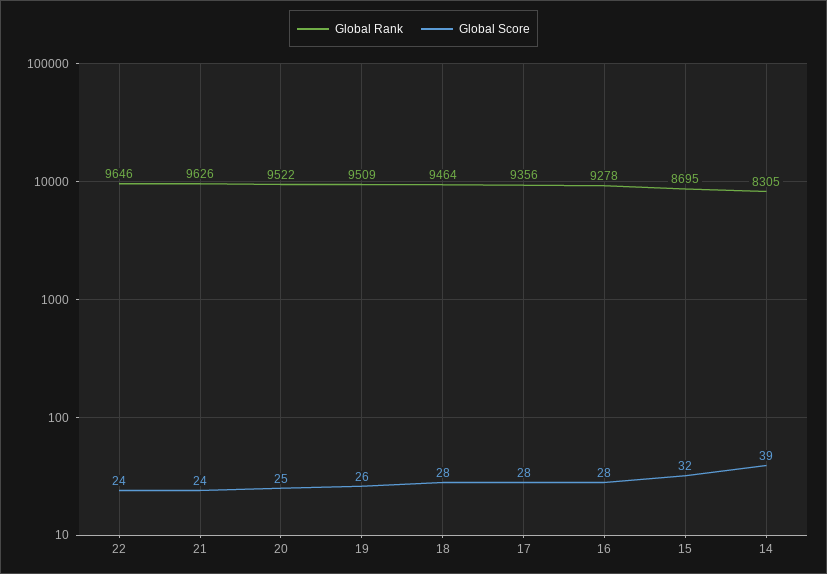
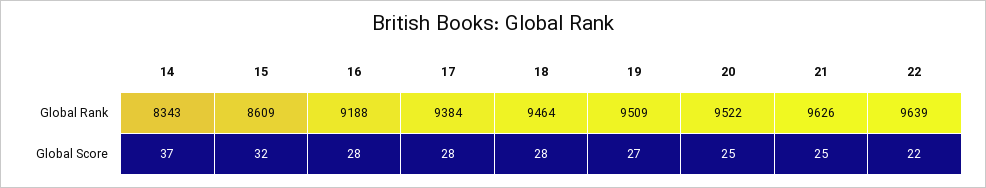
Global Rank, 22: 9646 -> 9639
Global Score, 22: 24 -> 22
Global Score, 21: 24 -> 25
Global Score, 19: 26 -> 27
Global Rank, 17: 9356 -> 9384
Global Rank, 16: 9278 -> 9188
Global Rank, 15: 8695 -> 8609
Global Rank, 14: 8305 -> 8343
Global Score, 14: 39 -> 37

